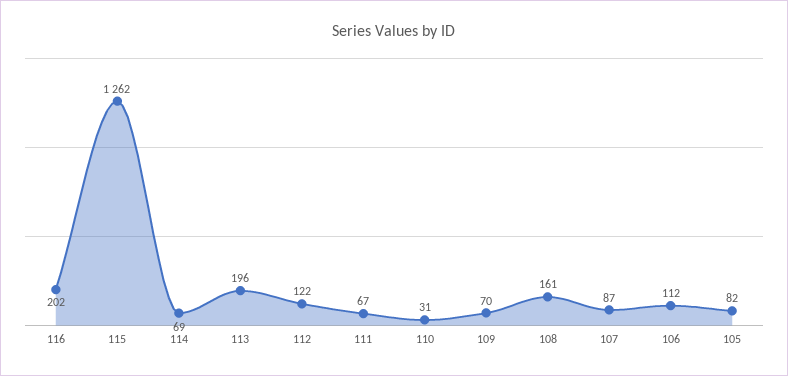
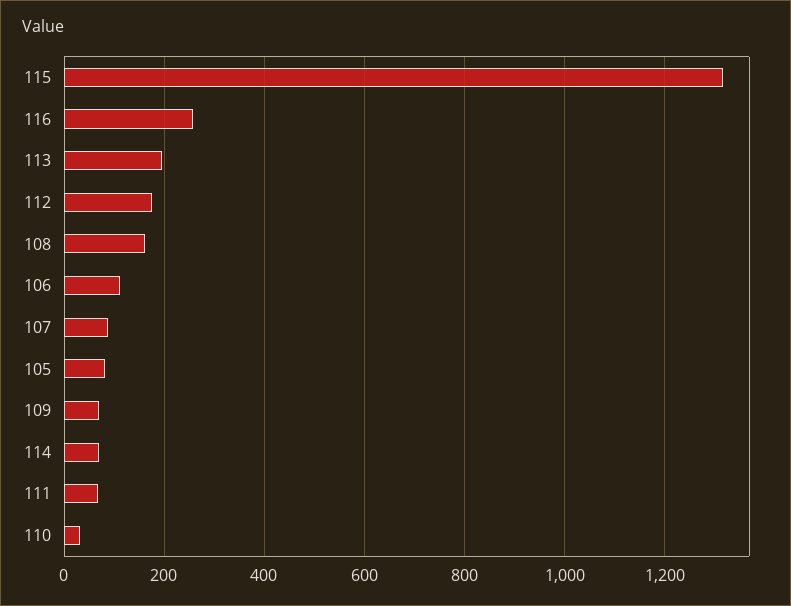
116: 202 -> 260
115: 1262 -> 1320
112: 122 -> 180

